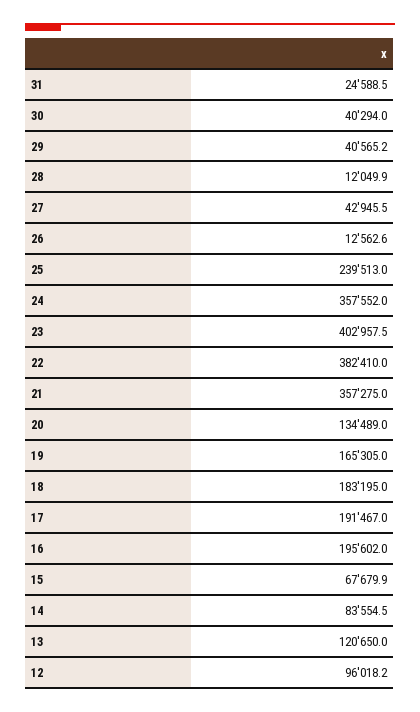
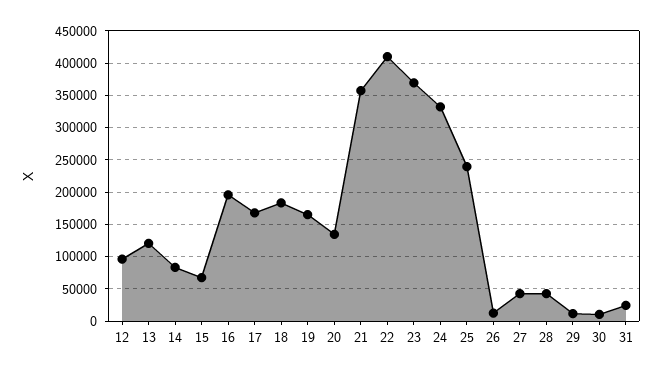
30: 40294 -> 10000
29: 40565.2 -> 10000
28: 12049.9 -> 40000
24: 357552 -> 330000
23: 402957.5 -> 370000
22: 382410 -> 410000
17: 191467 -> 170000

